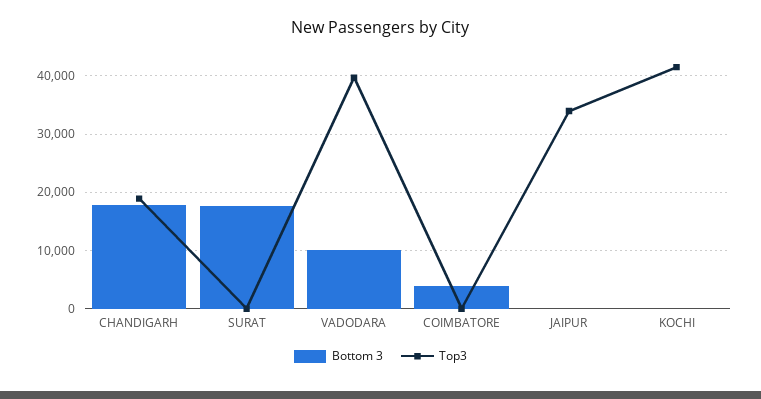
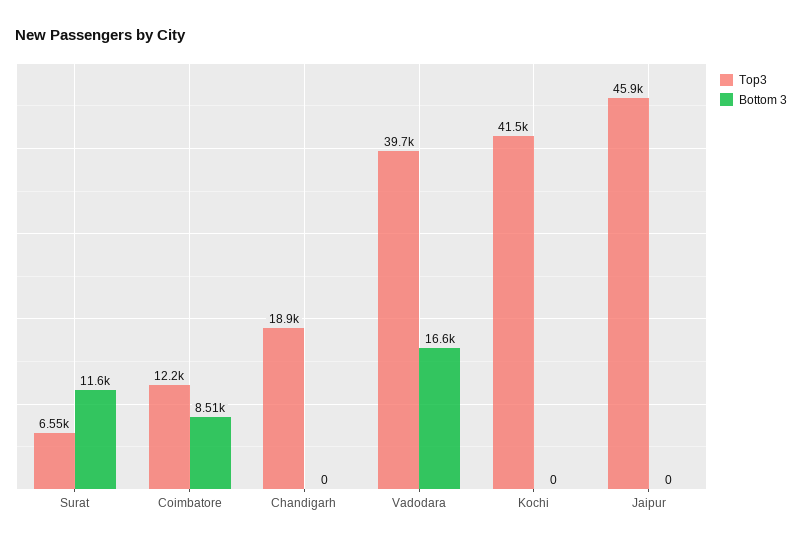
Bottom 3, CHANDIGARH: 18000 -> 0
Bottom 3, SURAT: 18000 -> 11600
Top3, SURAT: 0 -> 6550
Bottom 3, VADODARA: 10000 -> 16600
Bottom 3, COIMBATORE: 4000 -> 8510
Top3, COIMBATORE: 0 -> 12200
Top3, JAIPUR: 34000 -> 45900

